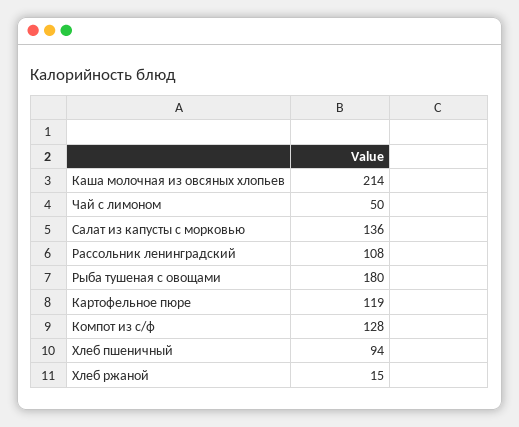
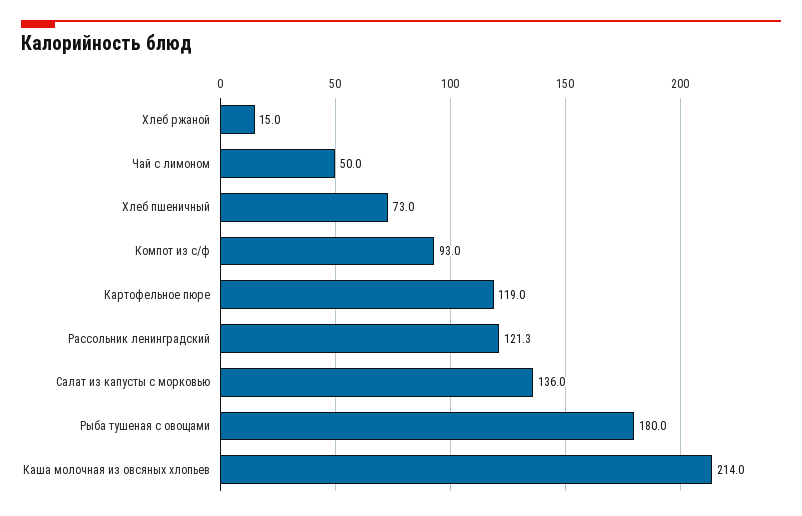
Рассольник ленинградский: 108 -> 121.3
Компот из с/ф: 128 -> 93
Хлеб пшеничный: 94 -> 73

